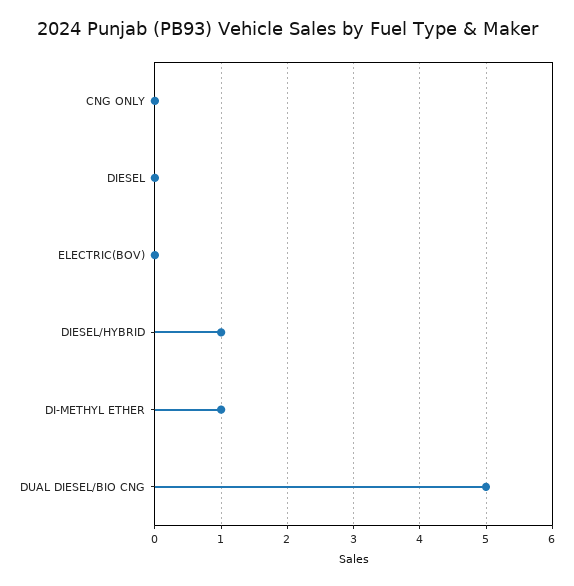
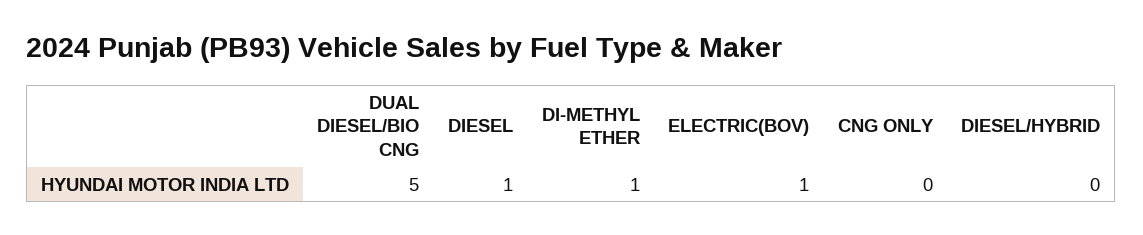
DIESEL: 0 -> 1
ELECTRIC(BOV): 0 -> 1
DIESEL/HYBRID: 1 -> 0

